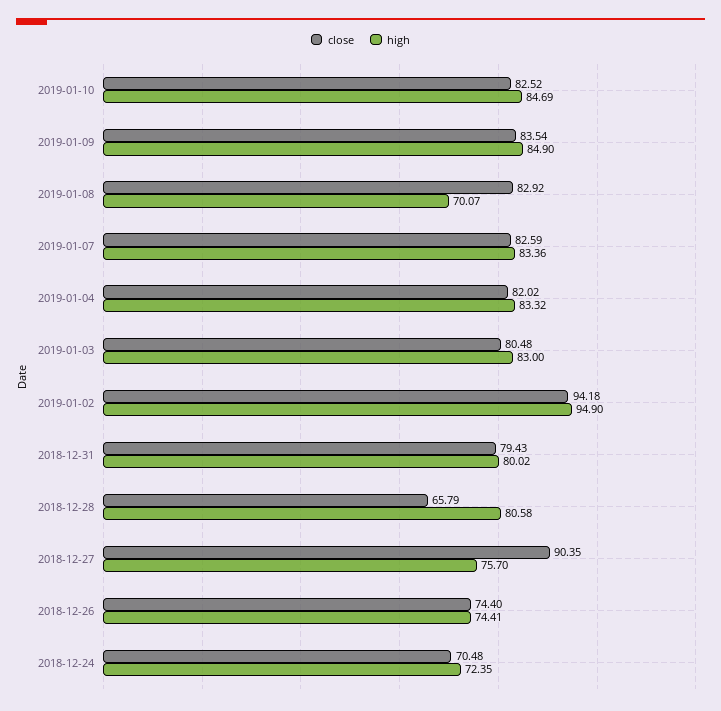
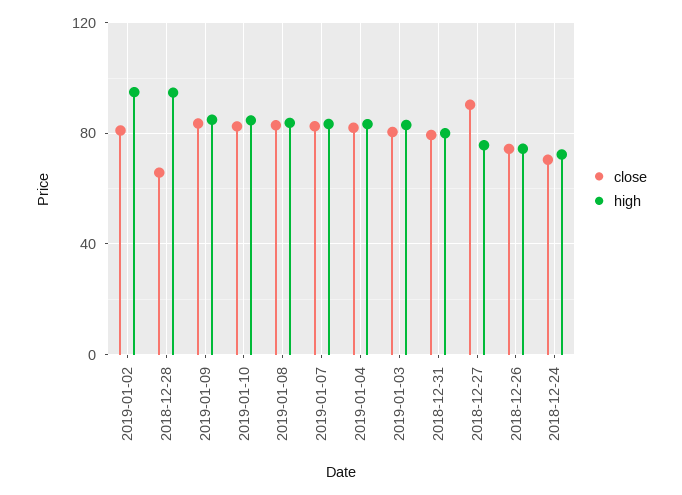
high, 2019-01-08: 70.07 -> 85
close, 2019-01-02: 94.18 -> 80
high, 2018-12-28: 80.58 -> 95

